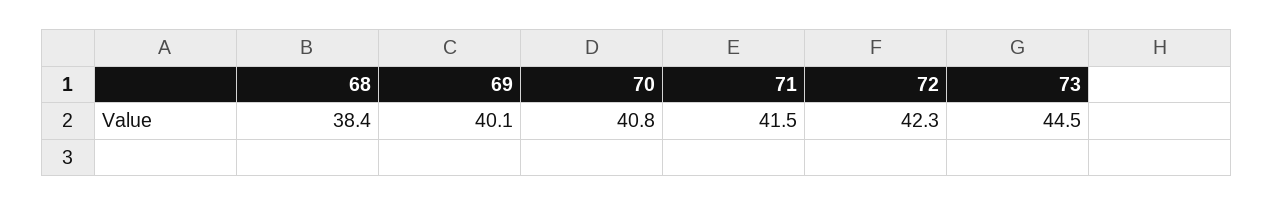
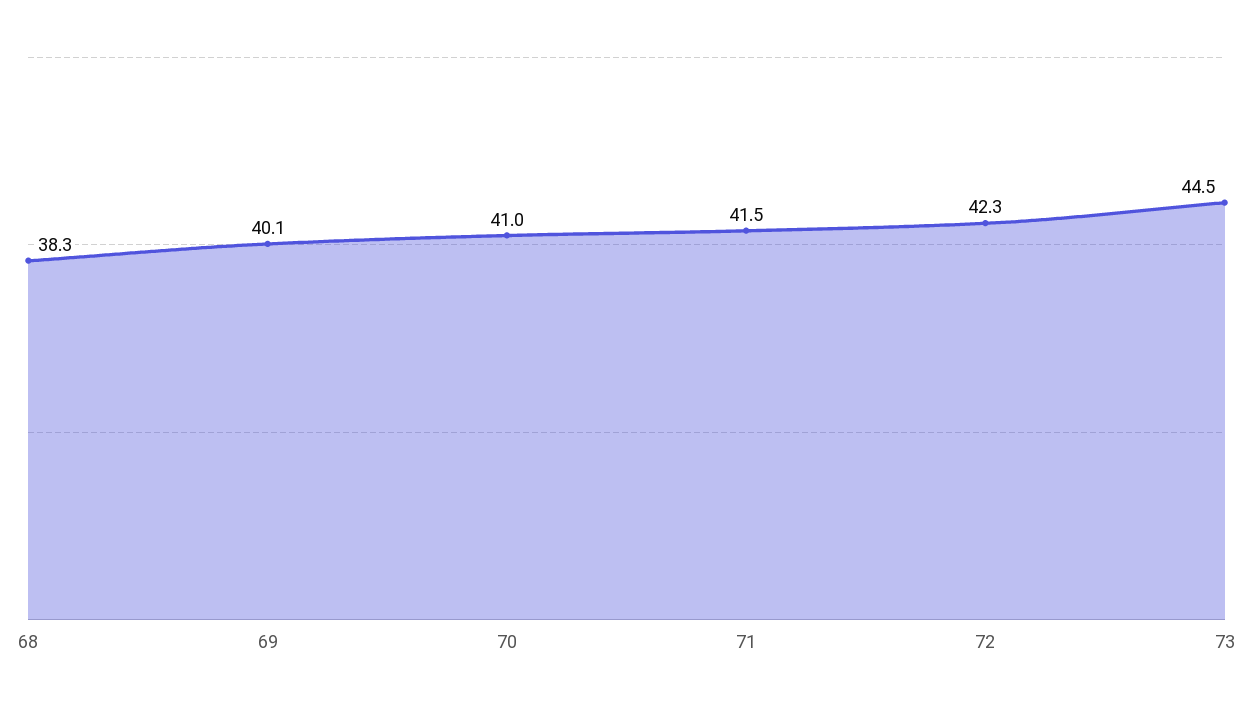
68: 38.4 -> 38.3
70: 40.8 -> 41

